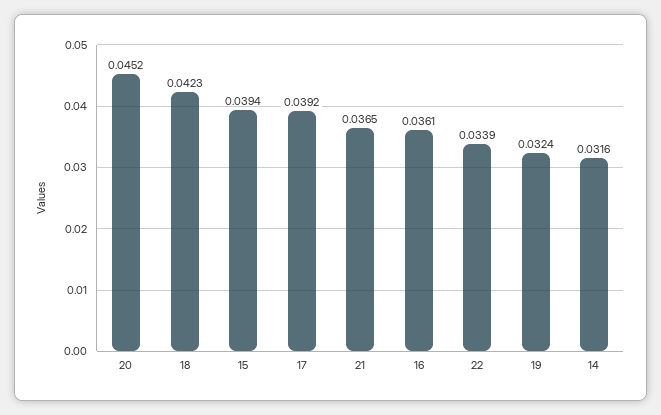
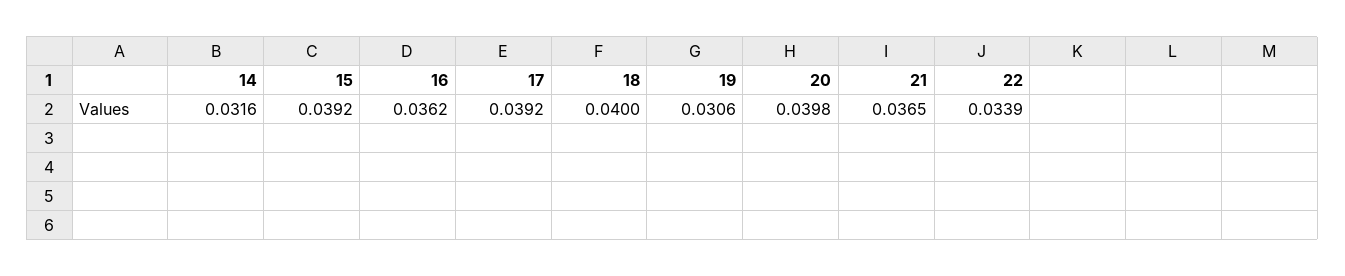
20: 0.0452 -> 0.0398
18: 0.0423 -> 0.04
15: 0.0394 -> 0.0392
16: 0.0361 -> 0.0362
19: 0.0324 -> 0.0306

